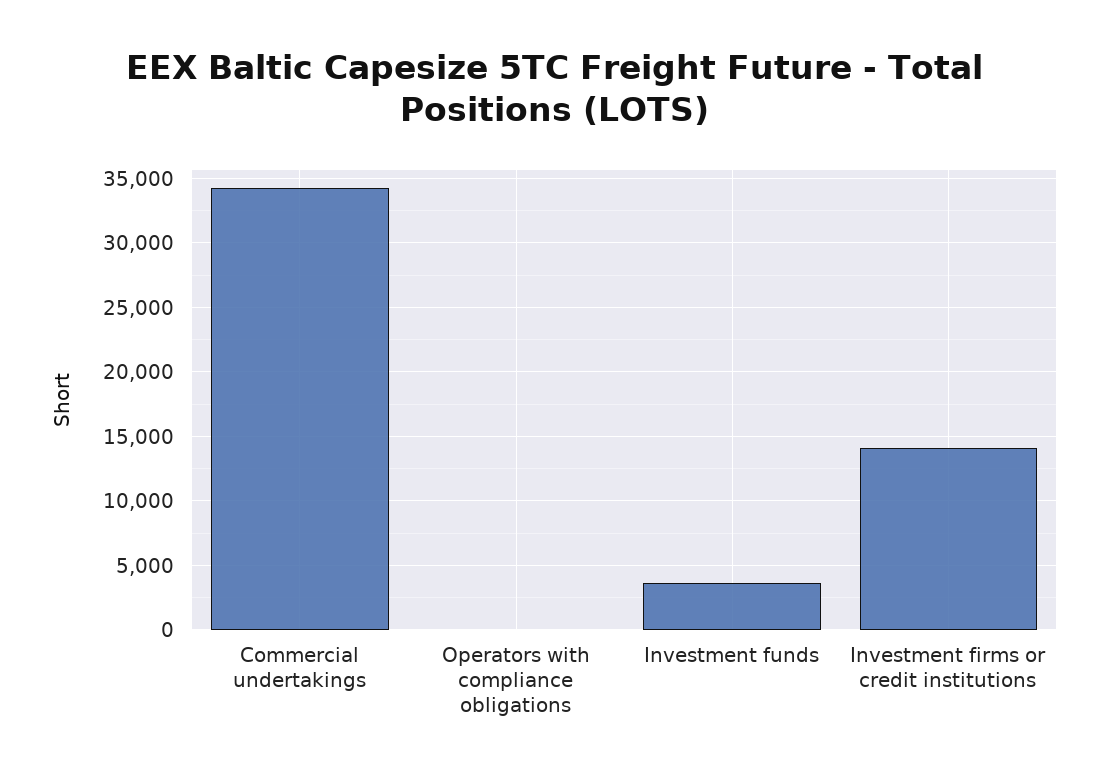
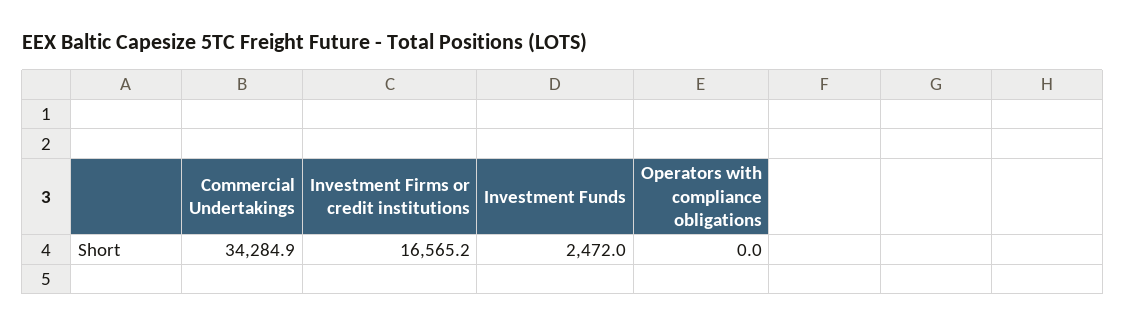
Investment funds: 3500 -> 2472
Investment firms or credit institutions: 14000 -> 16565.2

